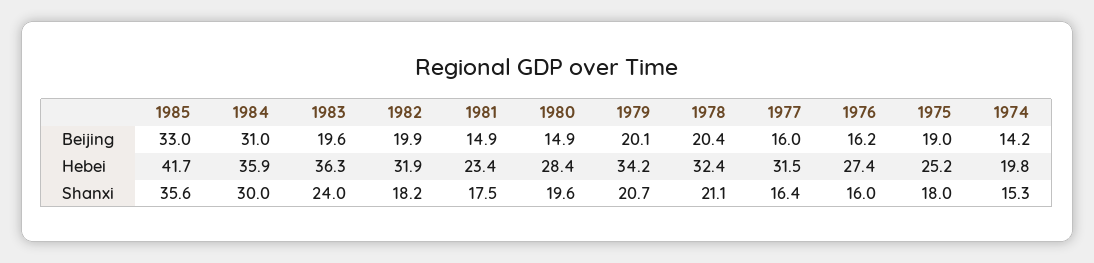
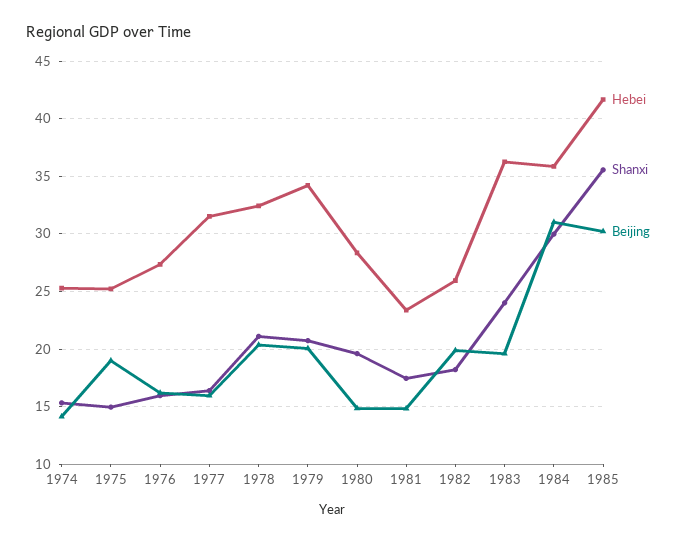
Beijing, 1985: 33 -> 30
Hebei, 1982: 31.9 -> 26
Hebei, 1974: 19.8 -> 25
Shanxi, 1975: 18 -> 15

